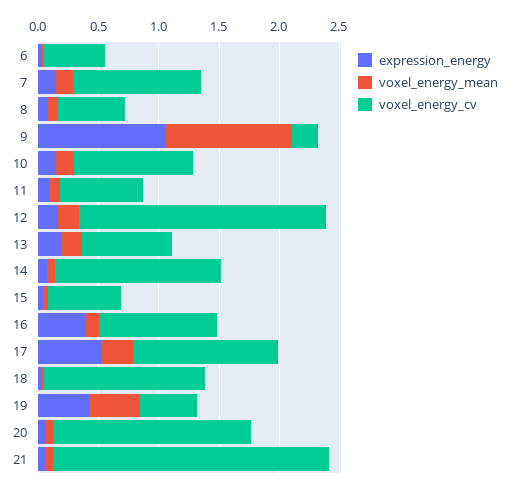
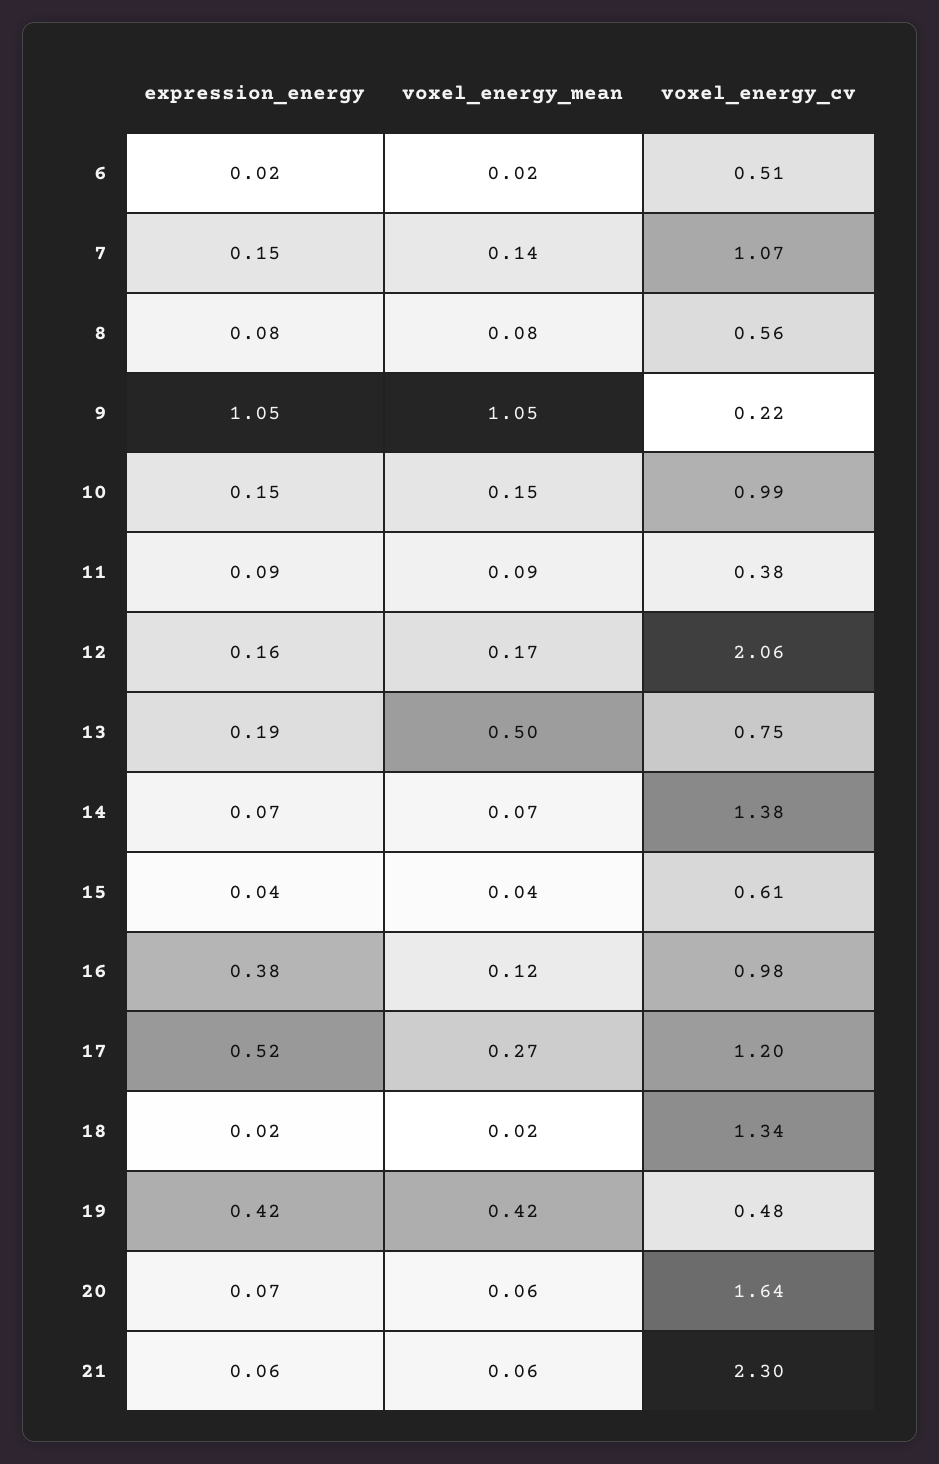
voxel_energy_cv, 11: 0.7 -> 0.38
voxel_energy_mean, 13: 0.2 -> 0.5

